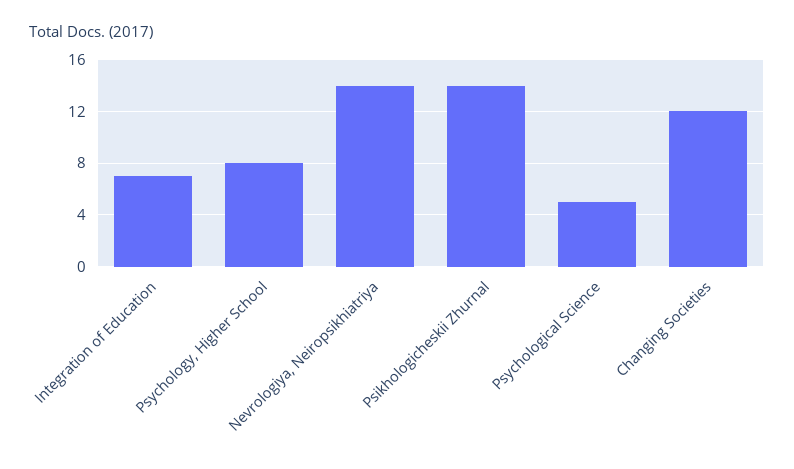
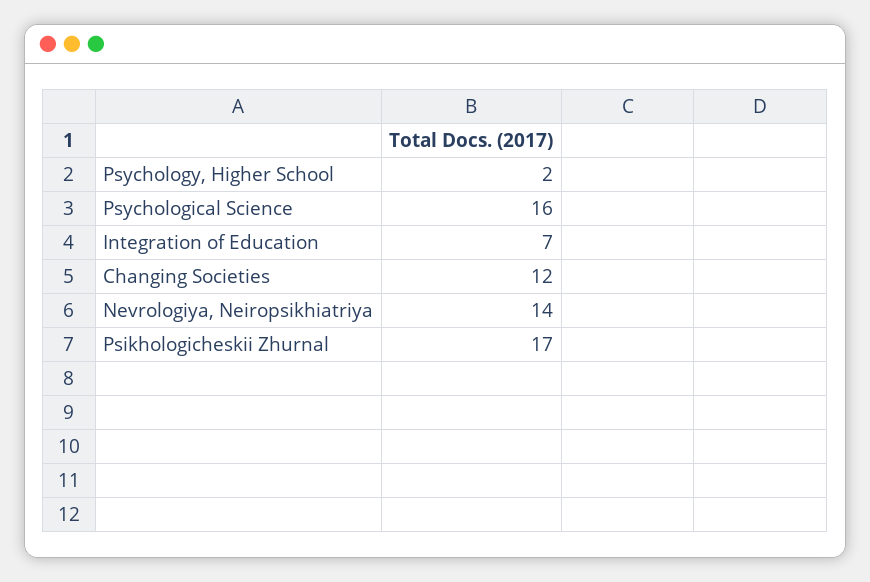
Psychology, Higher School: 8 -> 2
Psikhologicheskii Zhurnal: 14 -> 17
Psychological Science: 5 -> 16

